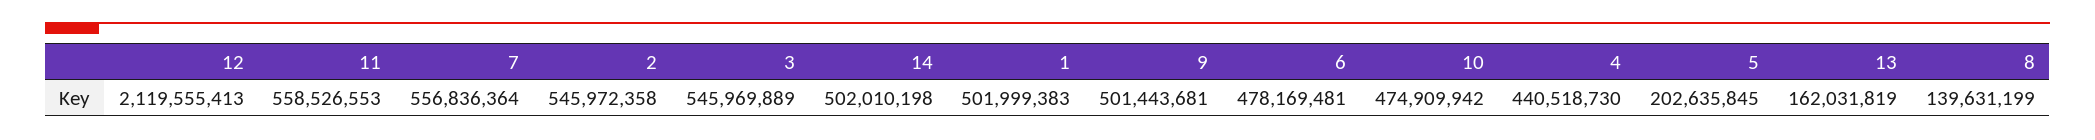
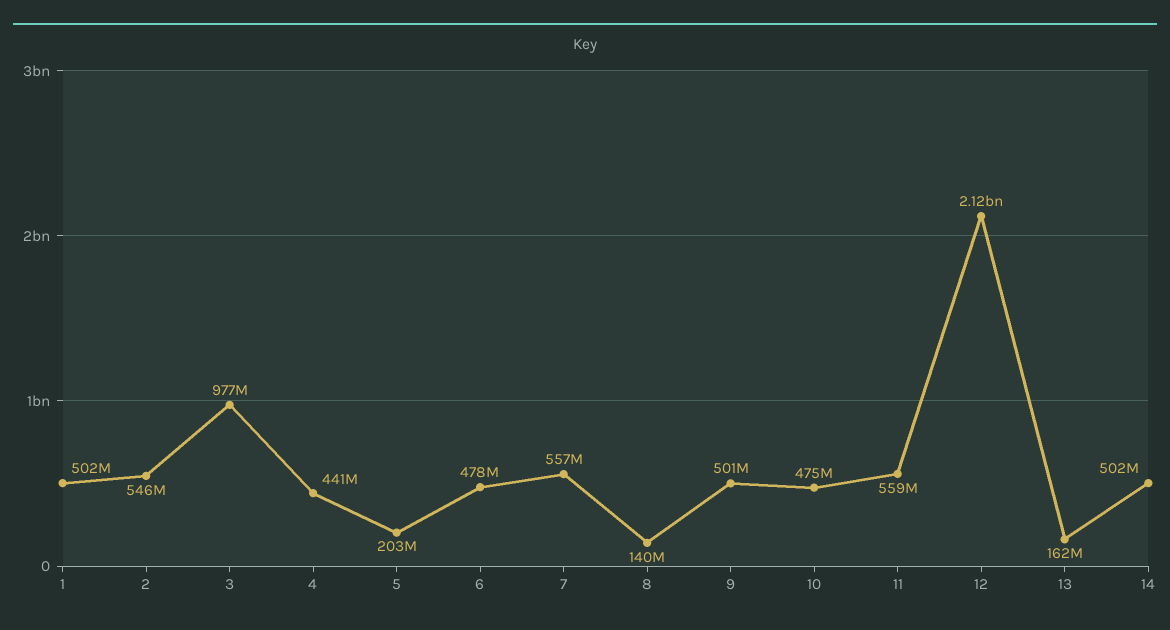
3: 545969889 -> 977000000

